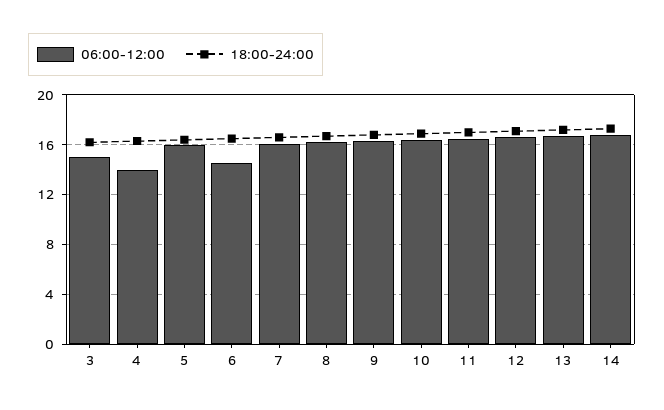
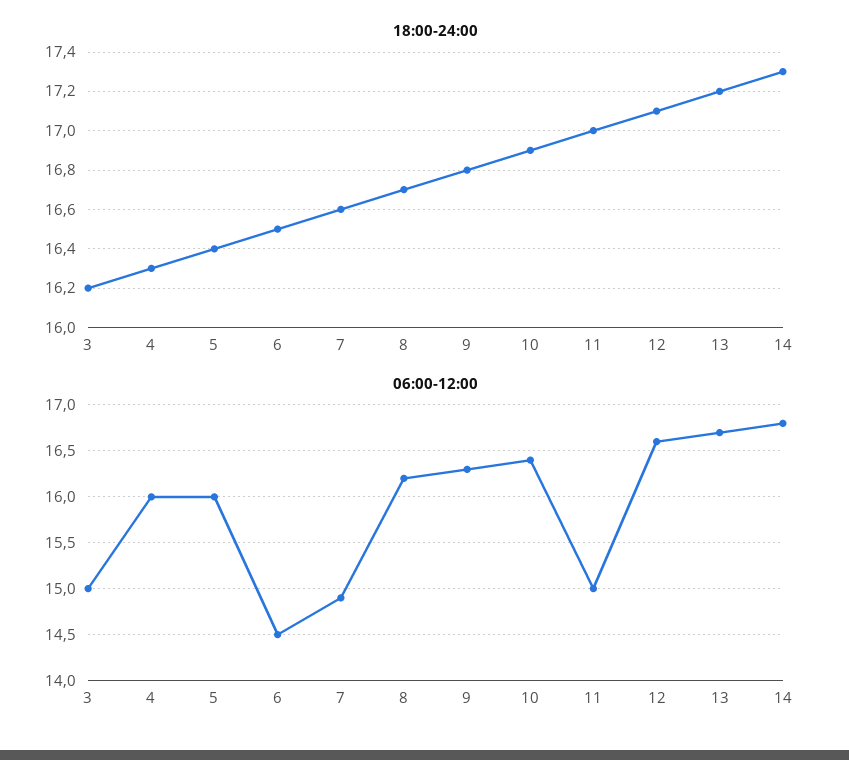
06:00-12:00, 4: 14 -> 16
06:00-12:00, 7: 16 -> 14.9
06:00-12:00, 11: 16.5 -> 15

